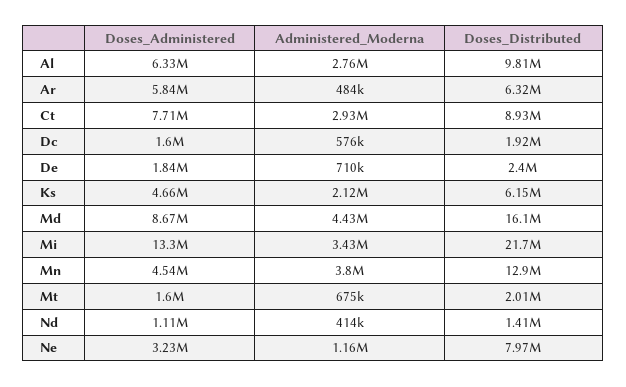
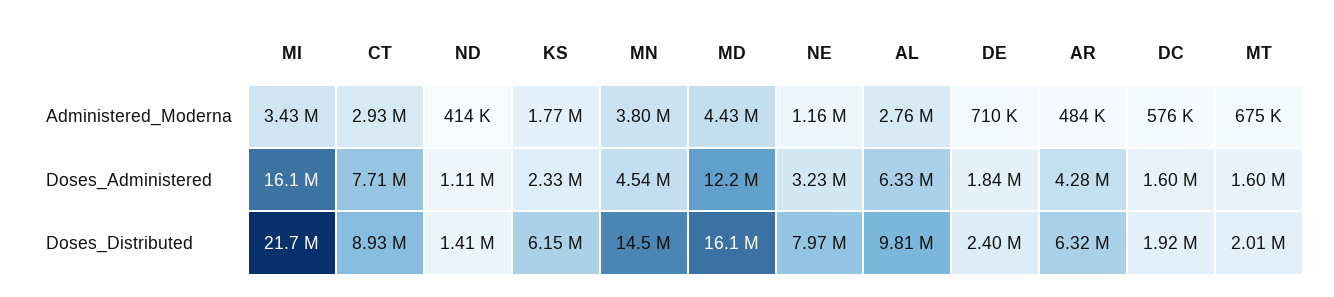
Doses_Administered, Ar: 5840000 -> 4280000
Doses_Administered, Ks: 4660000 -> 2330000
Administered_Moderna, Ks: 2120000 -> 1770000
Doses_Administered, Md: 8670000 -> 12200000
Doses_Administered, Mi: 13300000 -> 16100000
Doses_Distributed, Mn: 12900000 -> 14500000

